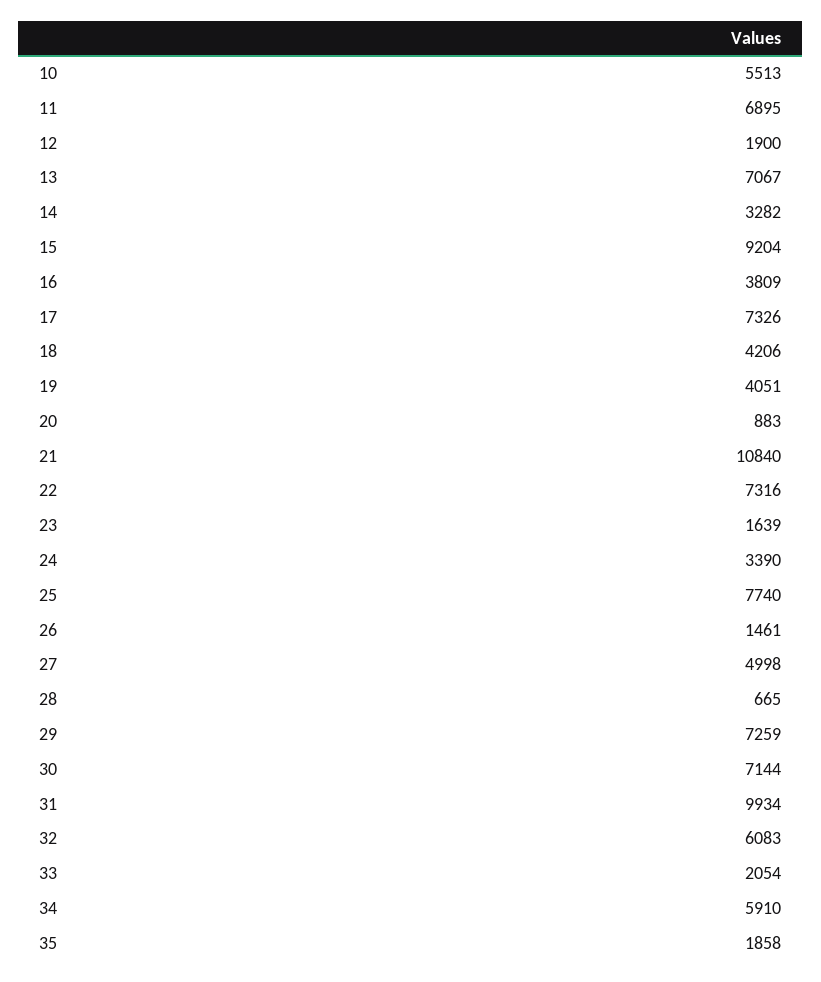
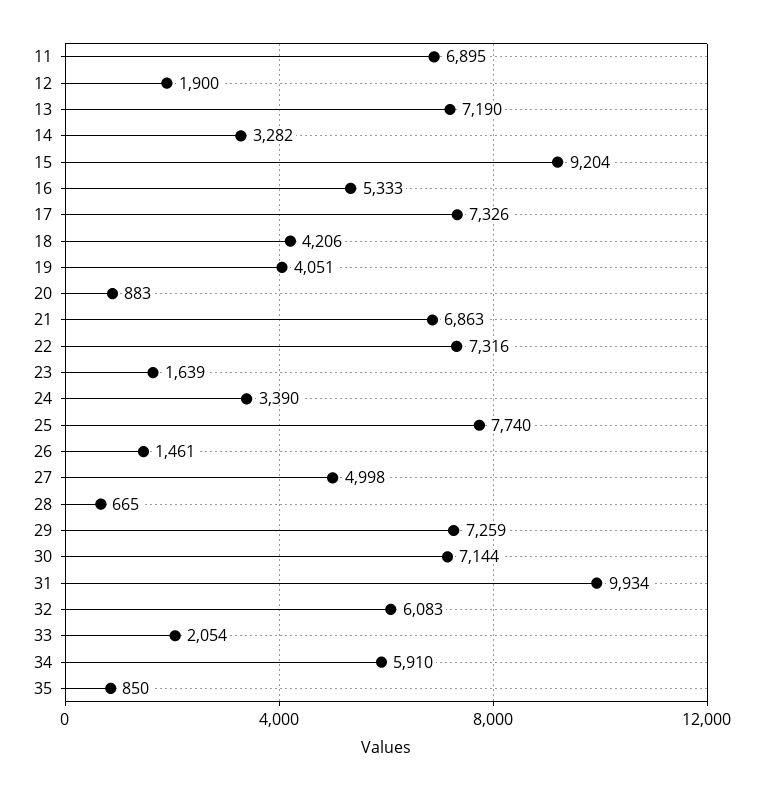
10: 5513 -> none
13: 7067 -> 7190
16: 3809 -> 5333
21: 10840 -> 6863
35: 1858 -> 850

